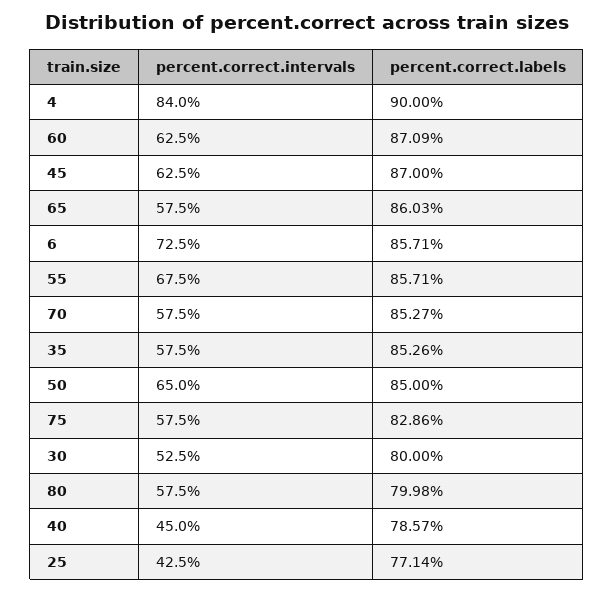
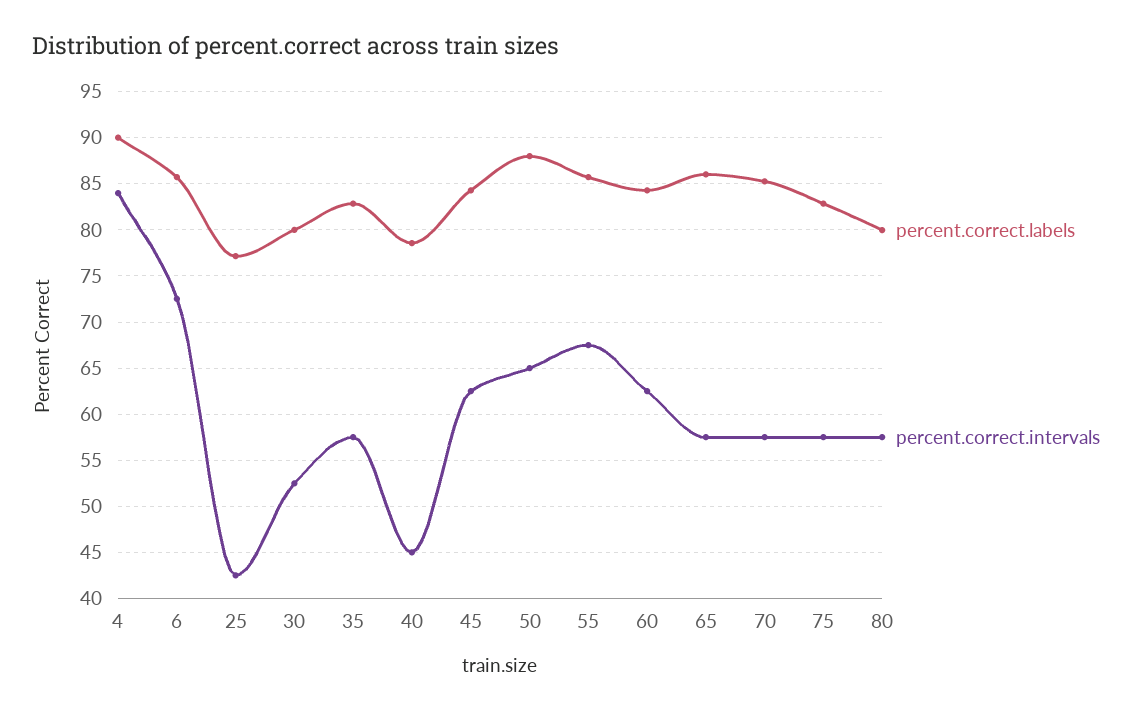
percent.correct.labels, 60: 87.09 -> 84
percent.correct.labels, 45: 87 -> 84
percent.correct.labels, 35: 85.26 -> 83
percent.correct.labels, 50: 85 -> 88

